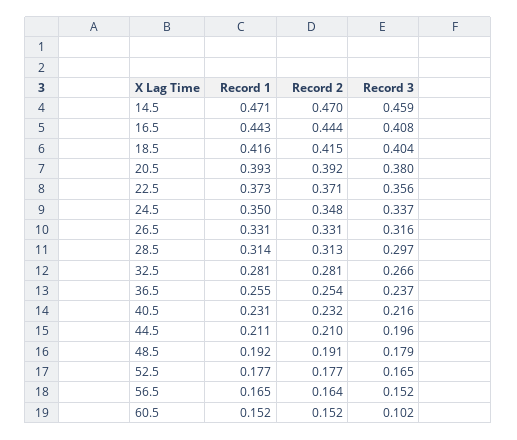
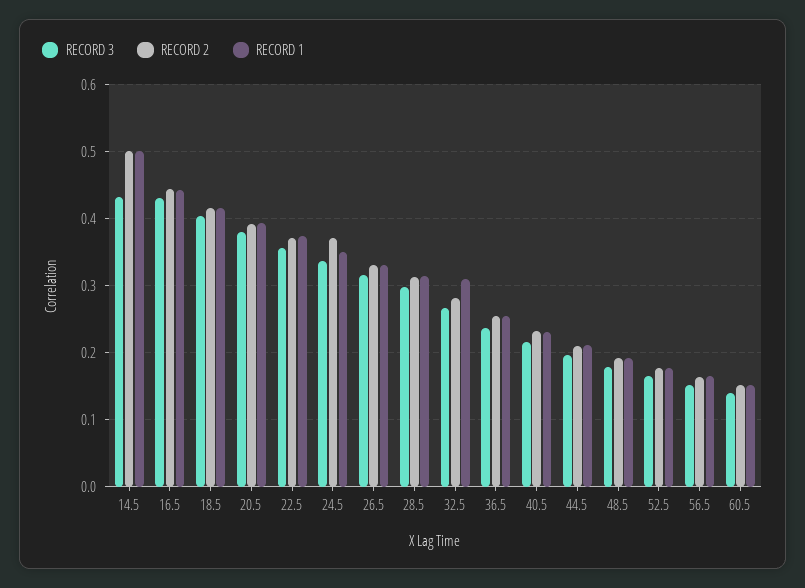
Record 1, 14.5: 0.471 -> 0.5
Record 2, 14.5: 0.47 -> 0.5
Record 3, 14.5: 0.459 -> 0.43
Record 3, 16.5: 0.408 -> 0.43
Record 2, 24.5: 0.348 -> 0.37
Record 1, 32.5: 0.281 -> 0.31
Record 3, 60.5: 0.102 -> 0.14

